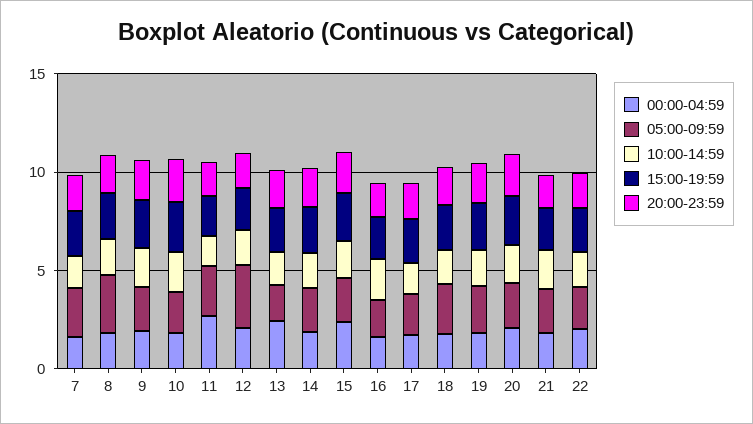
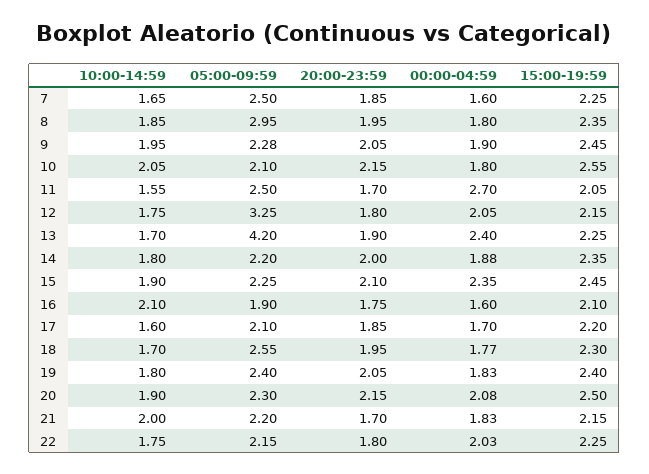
05:00-09:59, 13: 2 -> 4.2

